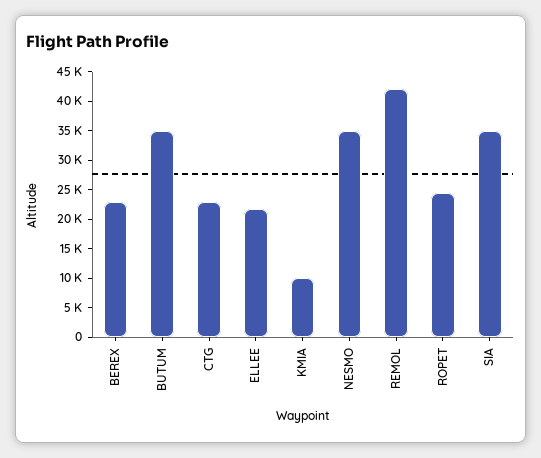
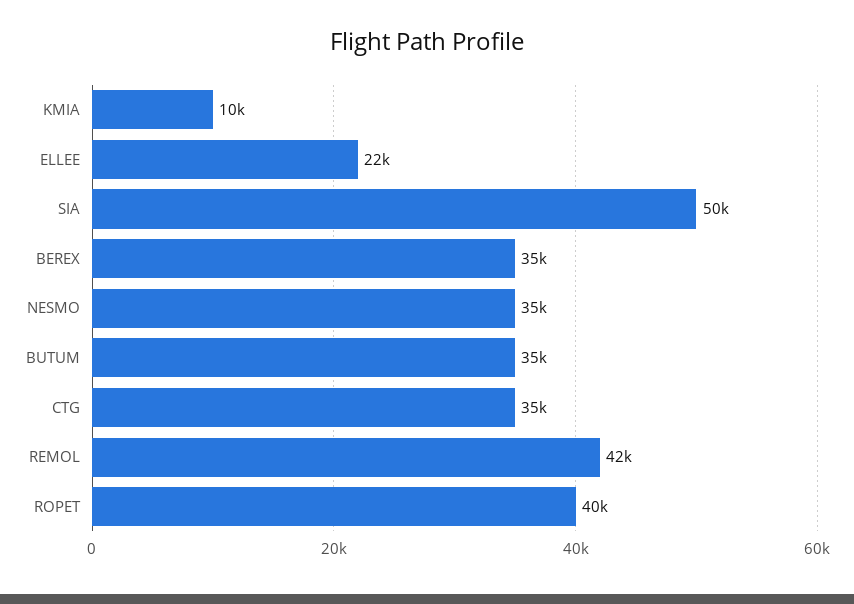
BEREX: 22500 -> 35000
CTG: 22500 -> 35000
ROPET: 25000 -> 40000
SIA: 35000 -> 50000

